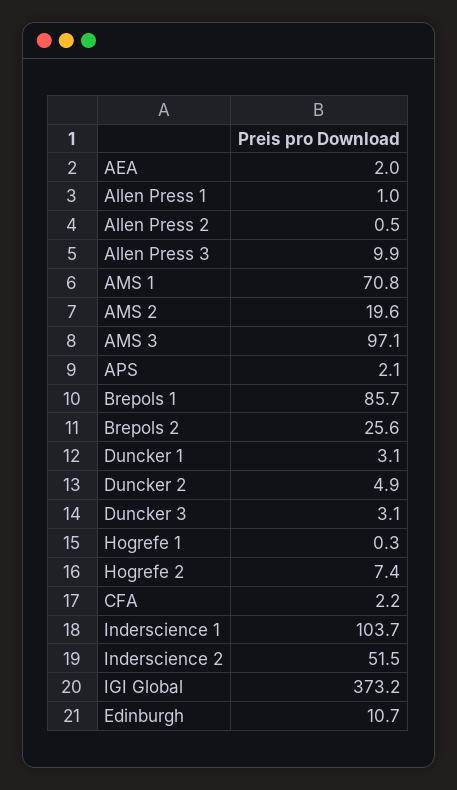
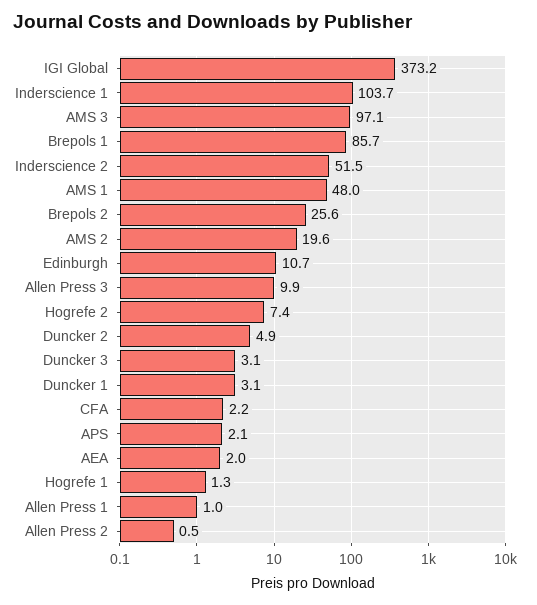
AMS 1: 70.8 -> 48
Hogrefe 1: 0.3 -> 1.3

